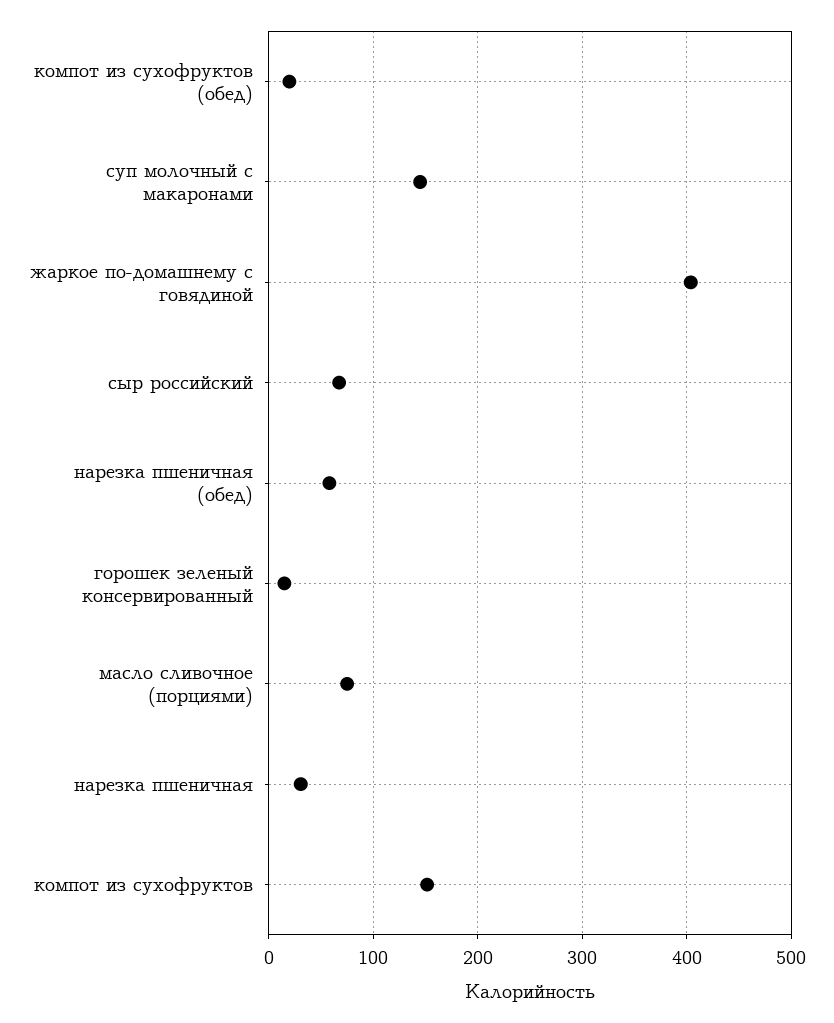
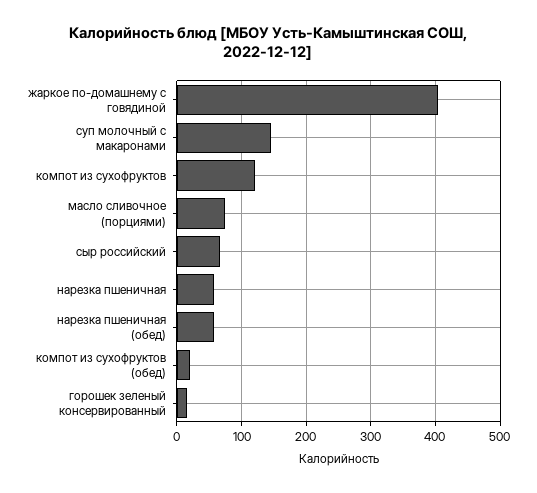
нарезка пшеничная: 30 -> 60
компот из сухофруктов: 150 -> 120

